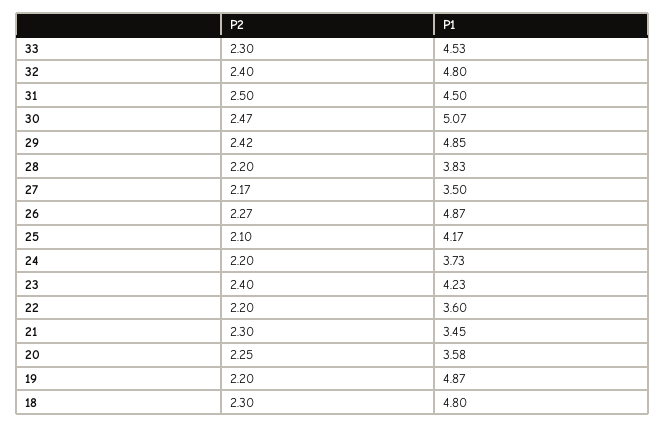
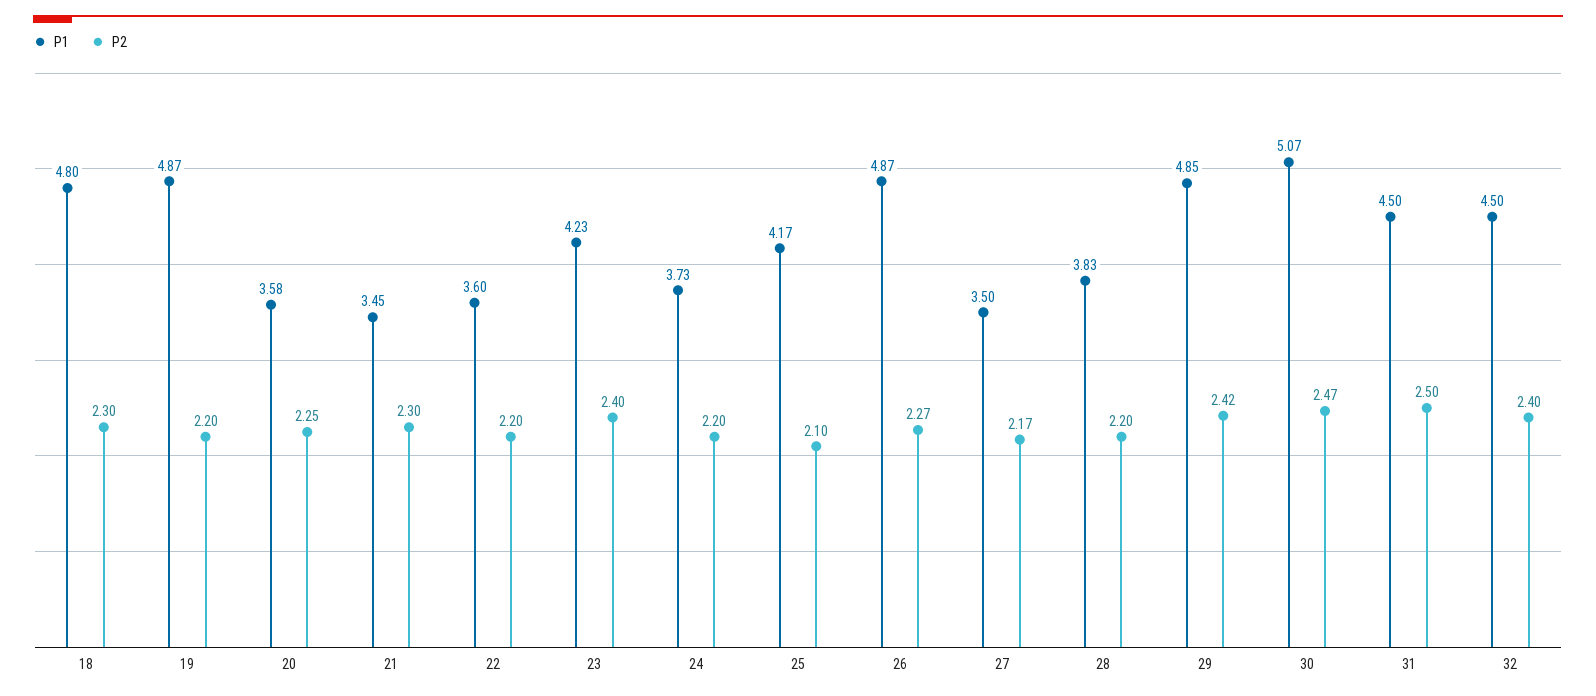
P2, 33: 2.3 -> none
P1, 33: 4.53 -> none
P1, 32: 4.8 -> 4.5

